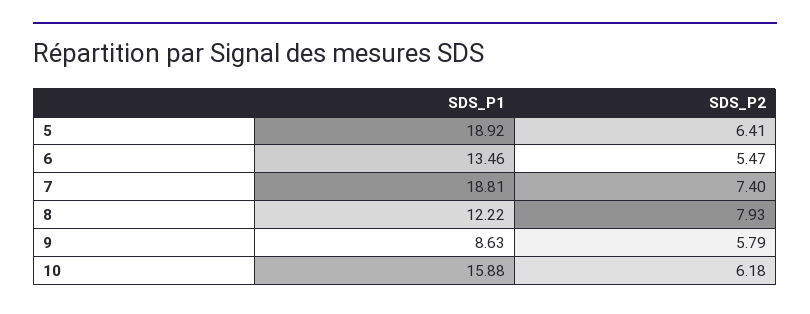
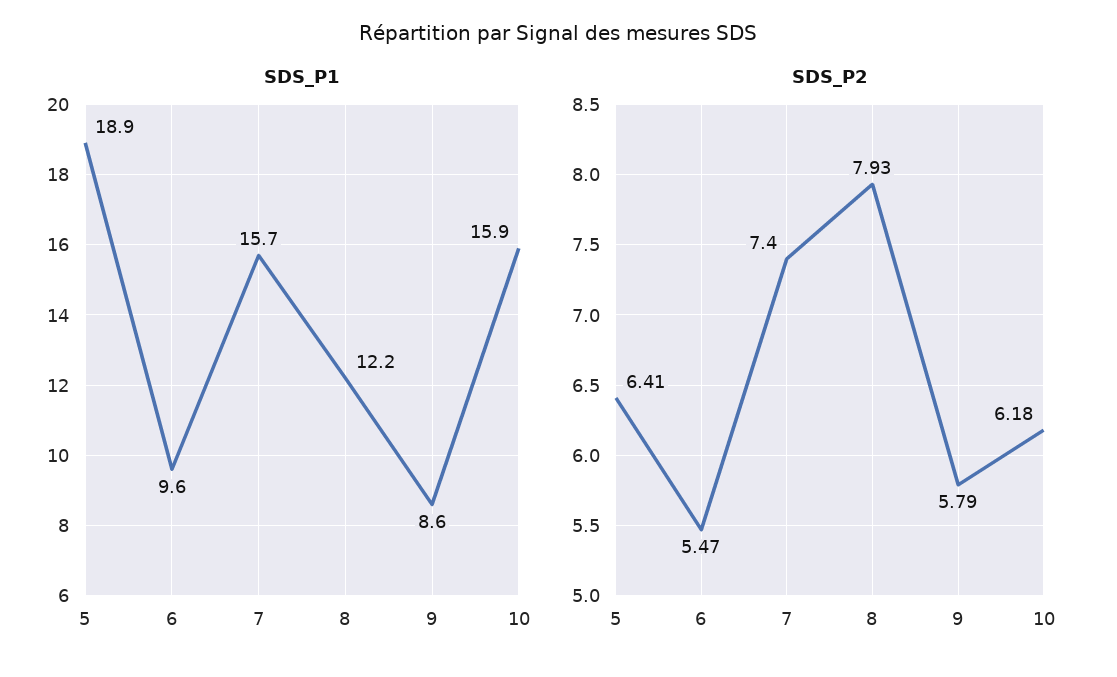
SDS_P1, 6: 13.46 -> 9.6
SDS_P1, 7: 18.81 -> 15.7

